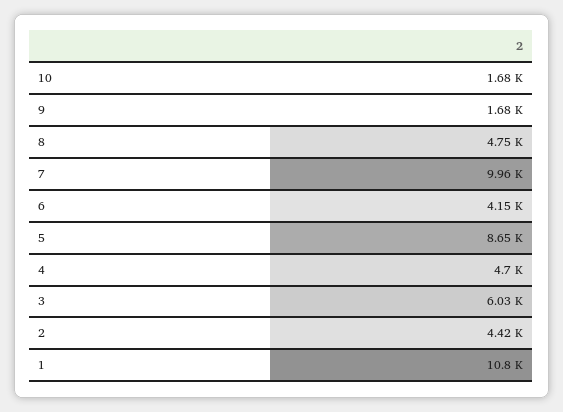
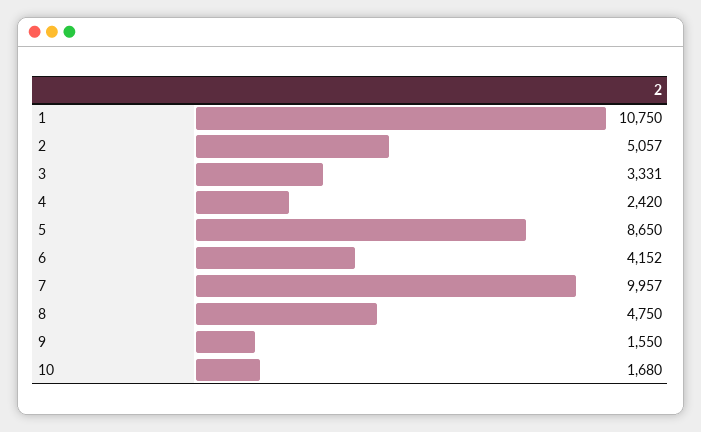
9: 1680 -> 1550
4: 4700 -> 2420
3: 6030 -> 3331
2: 4420 -> 5057

